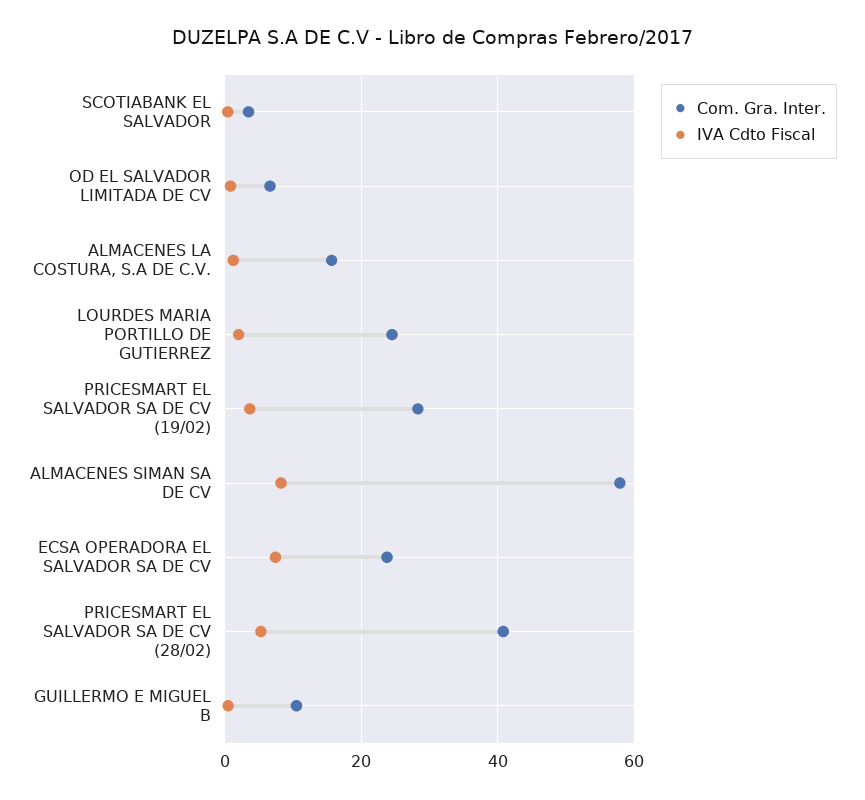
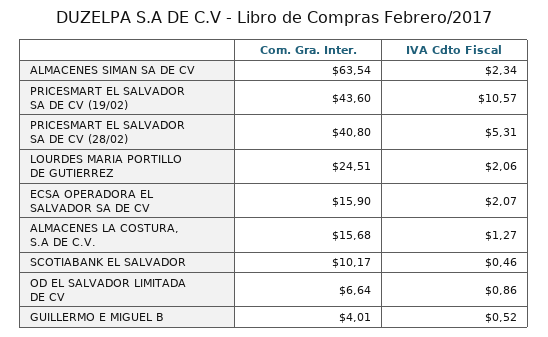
Com. Gra. Inter., SCOTIABANK EL SALVADOR: 4 -> 10.17
Com. Gra. Inter., PRICESMART EL SALVADOR SA DE CV (19/02): 28 -> 43.6
IVA Cdto Fiscal, PRICESMART EL SALVADOR SA DE CV (19/02): 4 -> 10.57
Com. Gra. Inter., ALMACENES SIMAN SA DE CV: 58 -> 63.54
IVA Cdto Fiscal, ALMACENES SIMAN SA DE CV: 8 -> 2.34
Com. Gra. Inter., ECSA OPERADORA EL SALVADOR SA DE CV: 24 -> 15.9
IVA Cdto Fiscal, ECSA OPERADORA EL SALVADOR SA DE CV: 8 -> 2.07
Com. Gra. Inter., GUILLERMO E MIGUEL B: 10 -> 4.01

